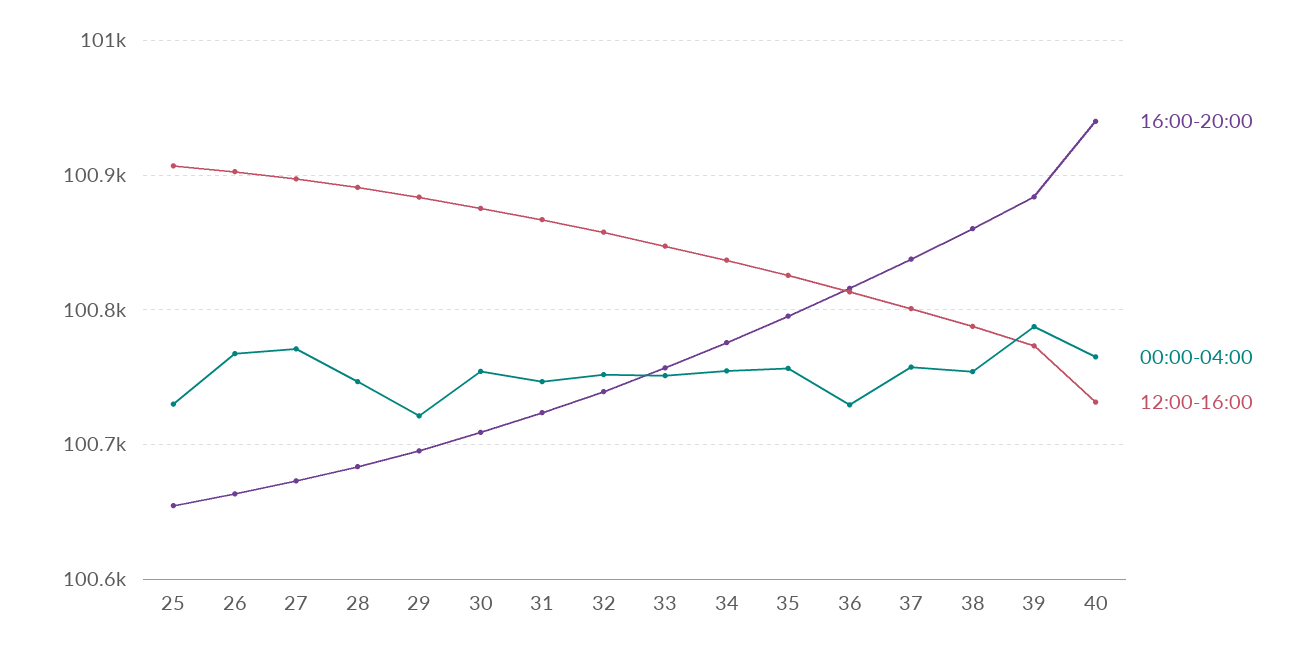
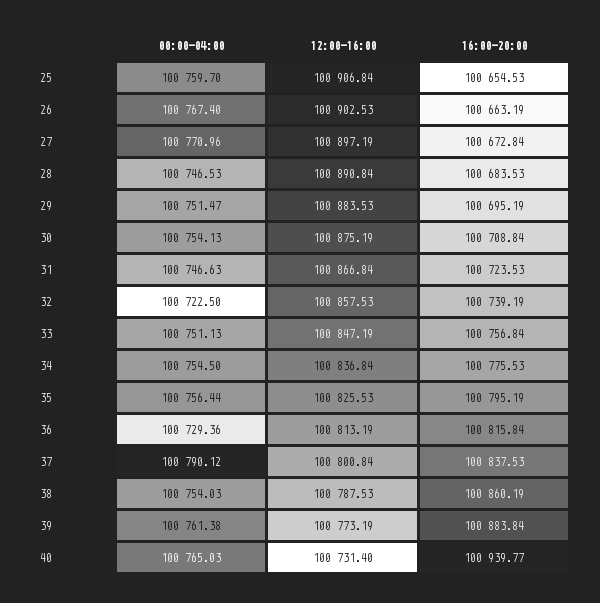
00:00-04:00, 25: 100730 -> 100759.7
00:00-04:00, 29: 100720 -> 100751.47
00:00-04:00, 32: 100750 -> 100722.5
00:00-04:00, 37: 100760 -> 100790.12
00:00-04:00, 39: 100790 -> 100761.38

